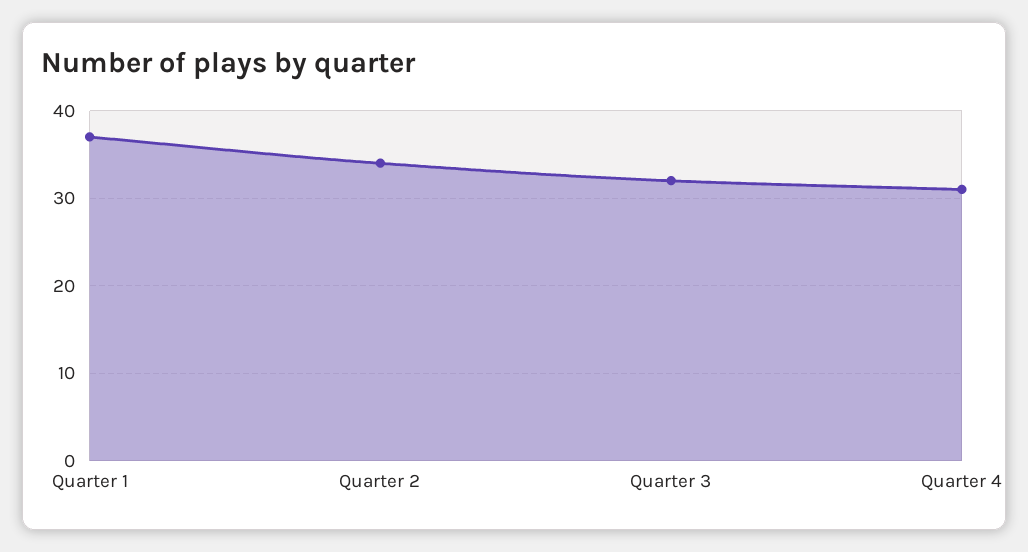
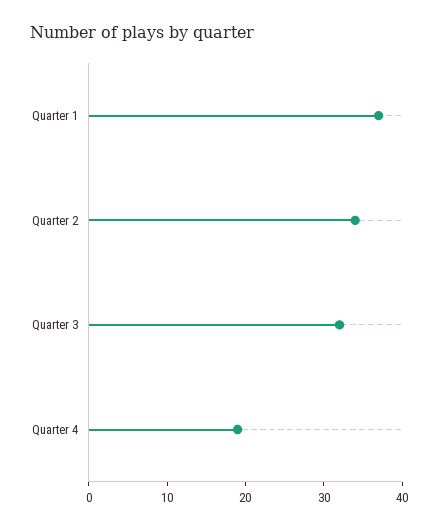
Quarter 4: 31 -> 20

